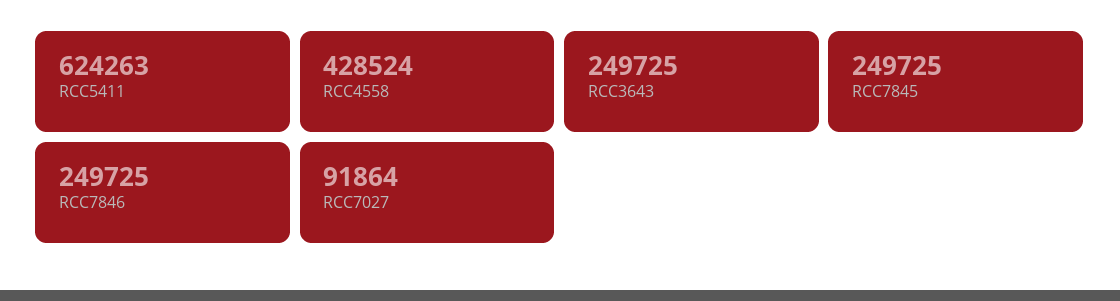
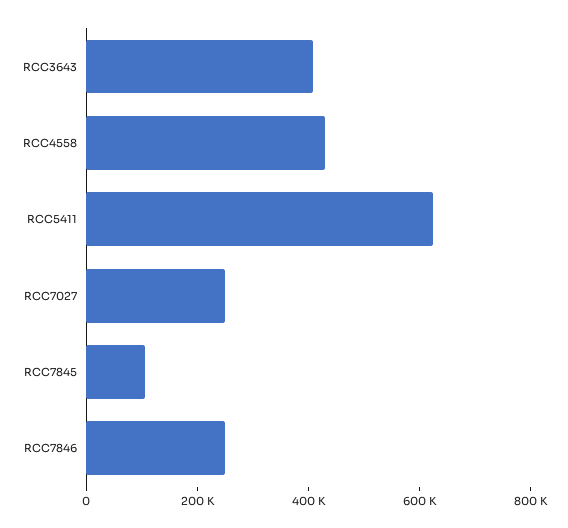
RCC3643: 249725 -> 400000
RCC7845: 249725 -> 100000
RCC7027: 91864 -> 250000

